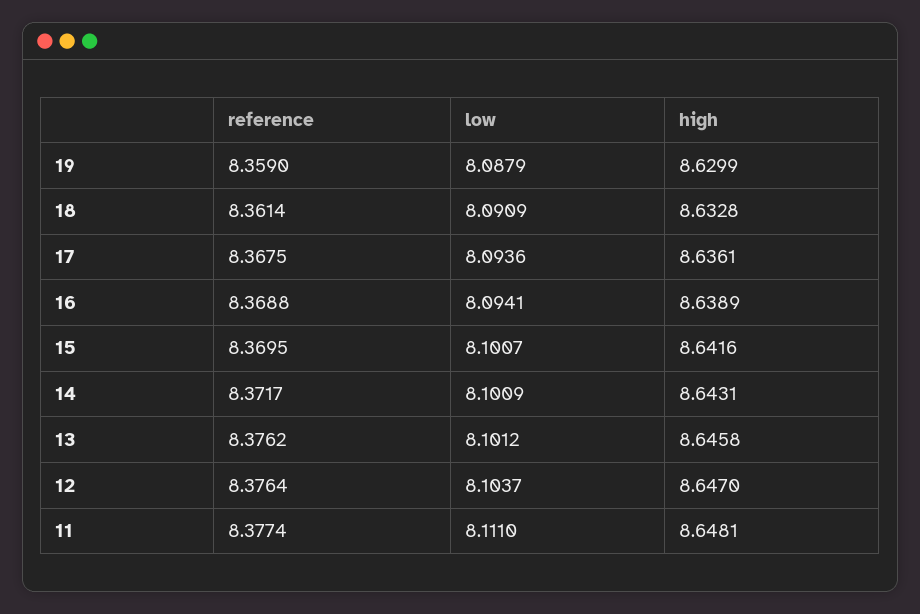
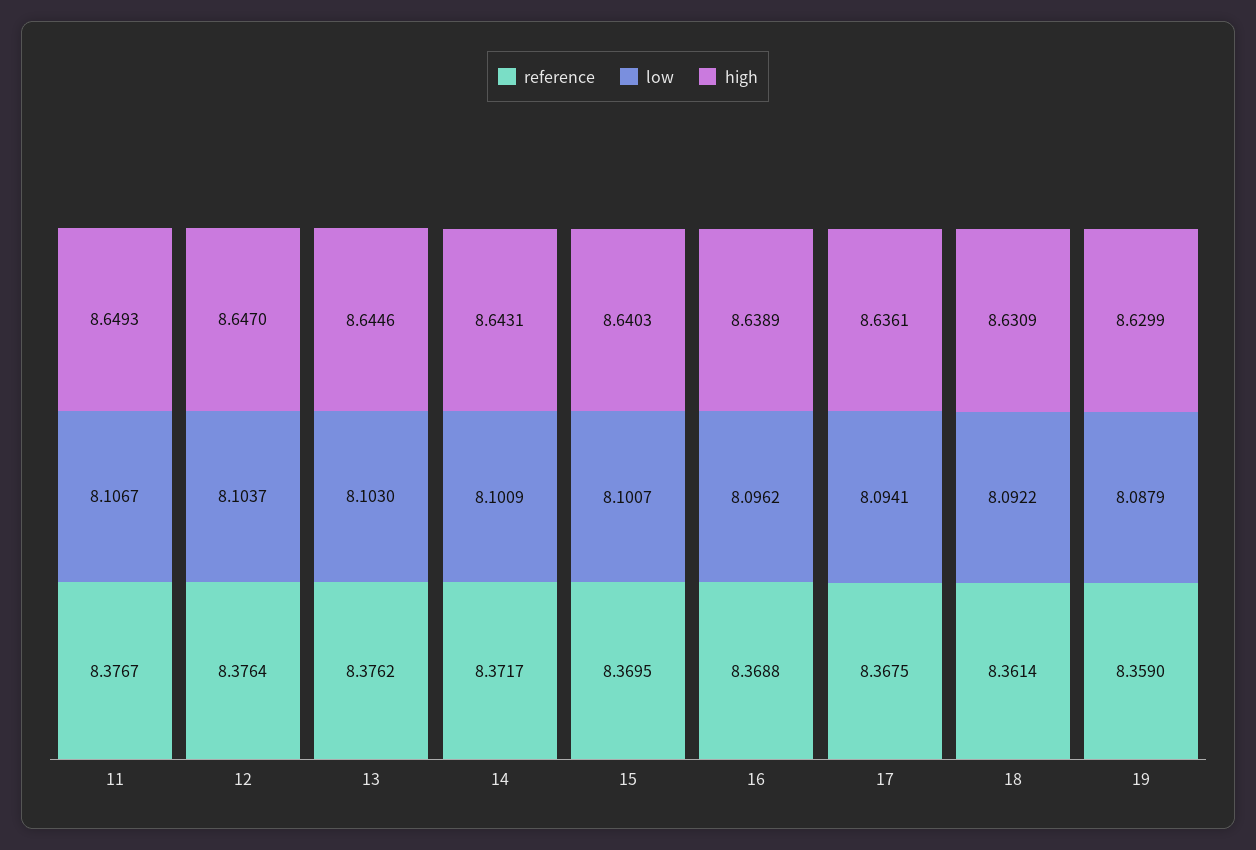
low, 18: 8.0909 -> 8.0922
high, 18: 8.6328 -> 8.6309
low, 17: 8.0936 -> 8.0941
low, 16: 8.0941 -> 8.0962
high, 15: 8.6416 -> 8.6403
low, 13: 8.1012 -> 8.103
high, 13: 8.6458 -> 8.6446
reference, 11: 8.3774 -> 8.3767
low, 11: 8.111 -> 8.1067
high, 11: 8.6481 -> 8.6493

